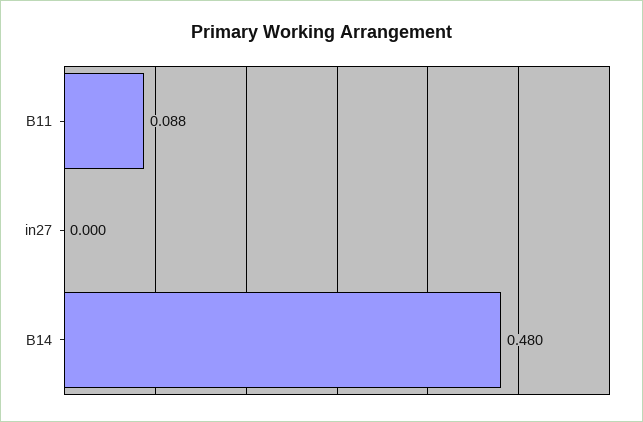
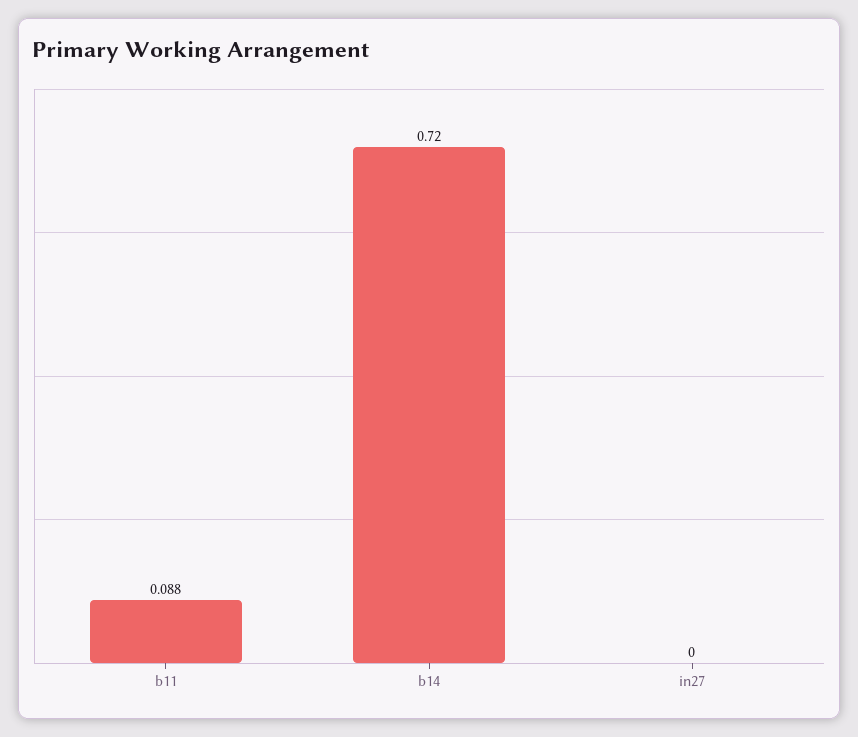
B14: 0.48 -> 0.72

